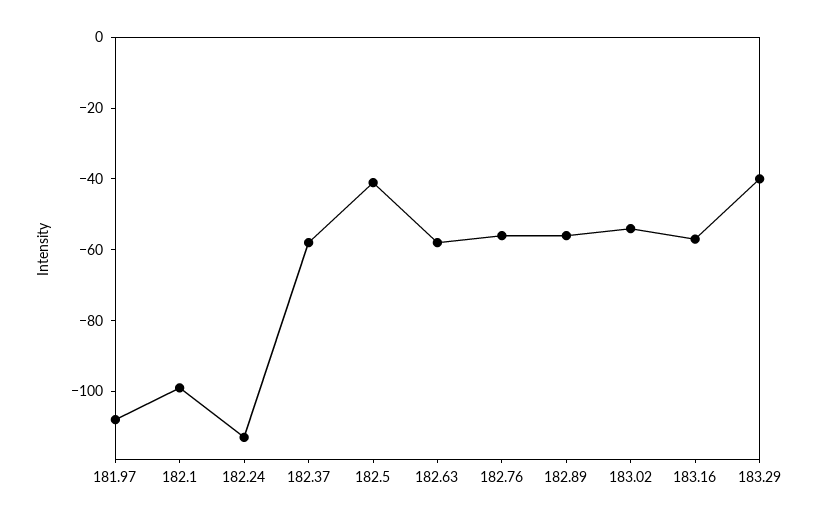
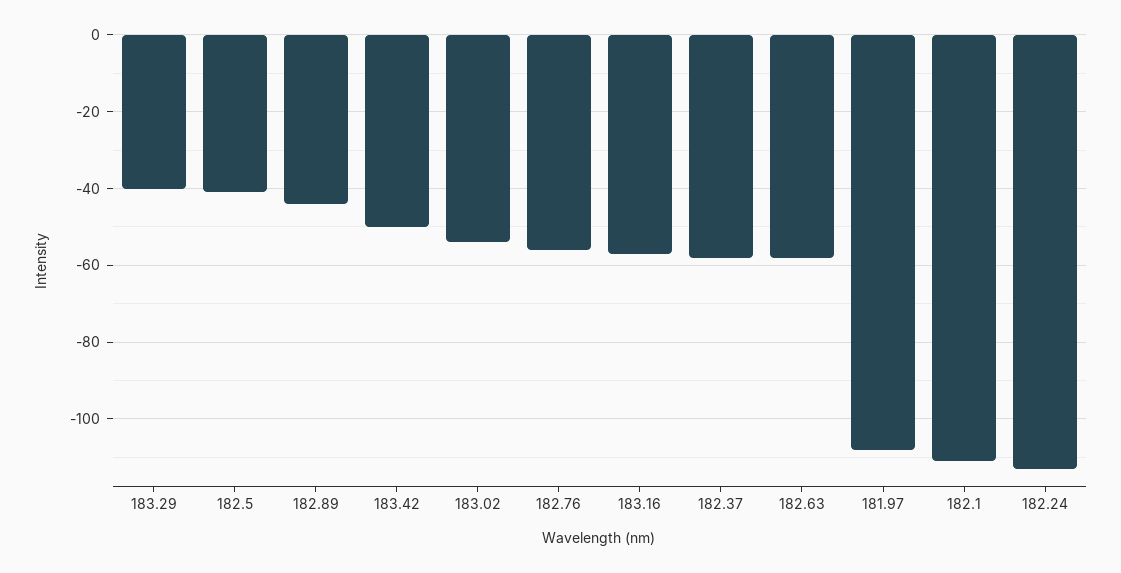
182.1: -100 -> -110
182.89: -55 -> -45
183.42: none -> -50

